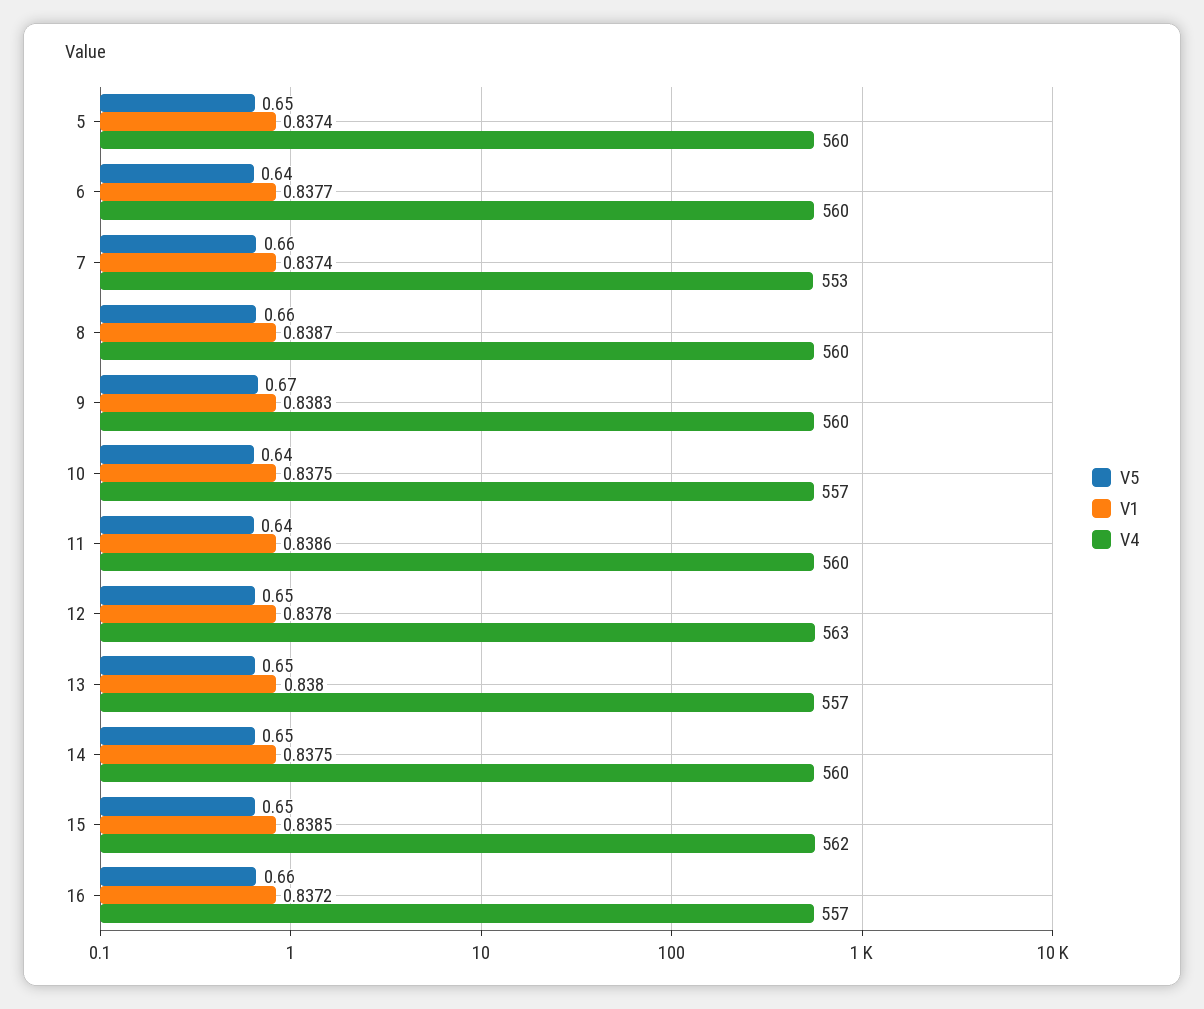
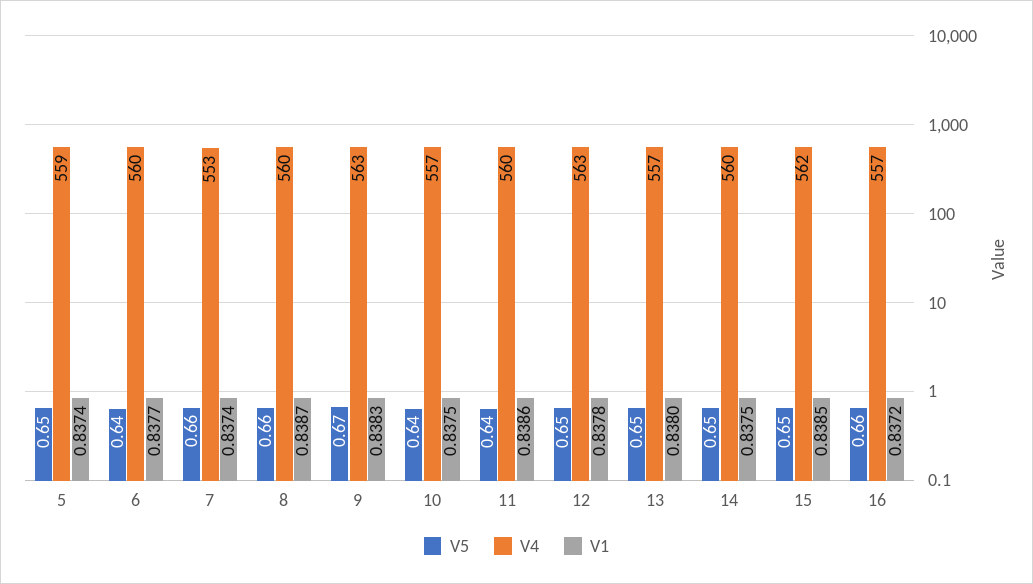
V4, 5: 560 -> 559
V4, 9: 560 -> 563

